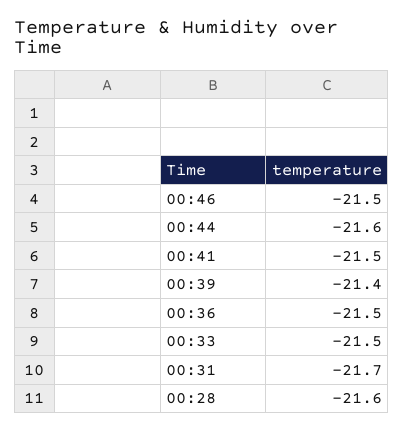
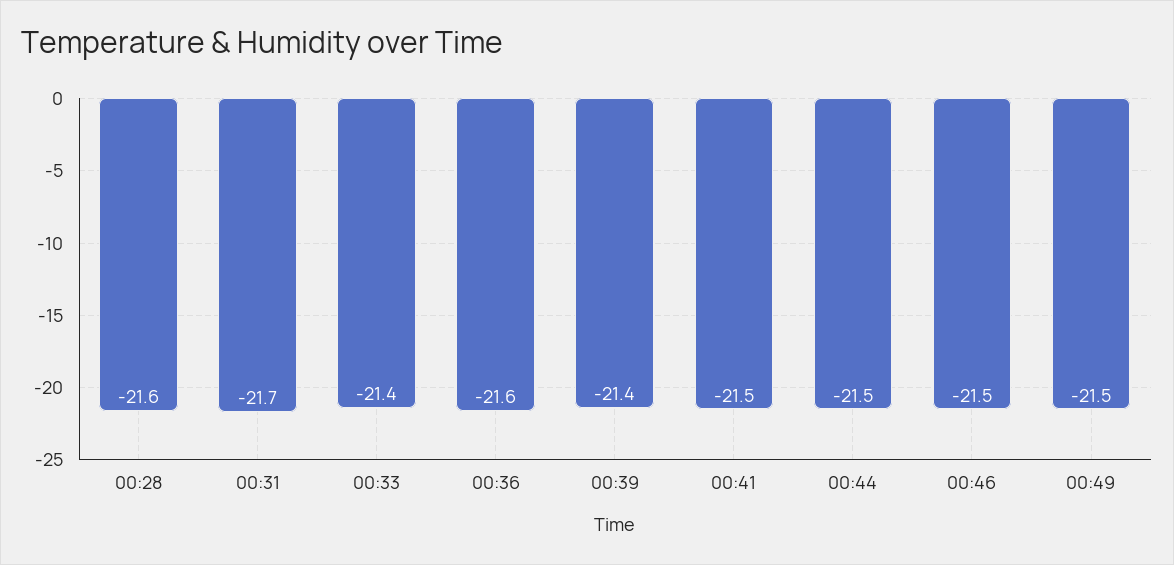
00:44: -21.6 -> -21.5
00:36: -21.5 -> -21.6
00:33: -21.5 -> -21.4
00:49: none -> -21.5

